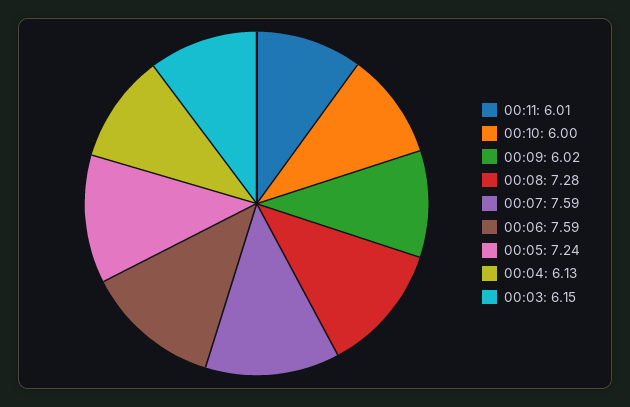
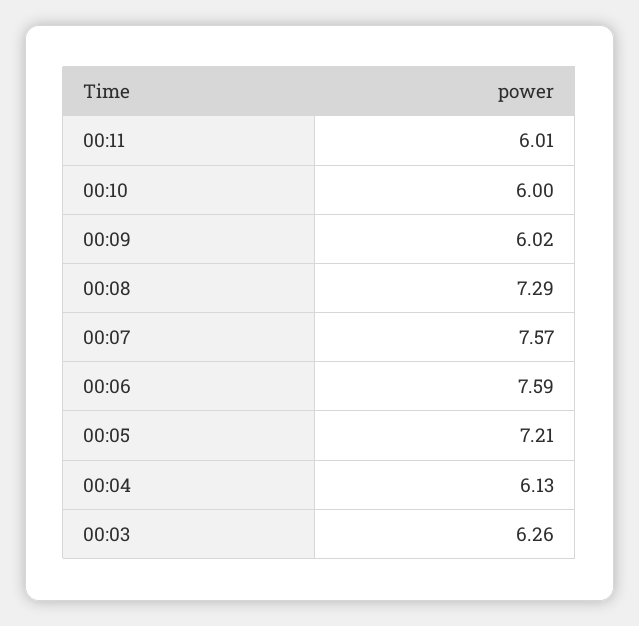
00:08: 7.28 -> 7.29
00:07: 7.59 -> 7.57
00:05: 7.24 -> 7.21
00:03: 6.15 -> 6.26

